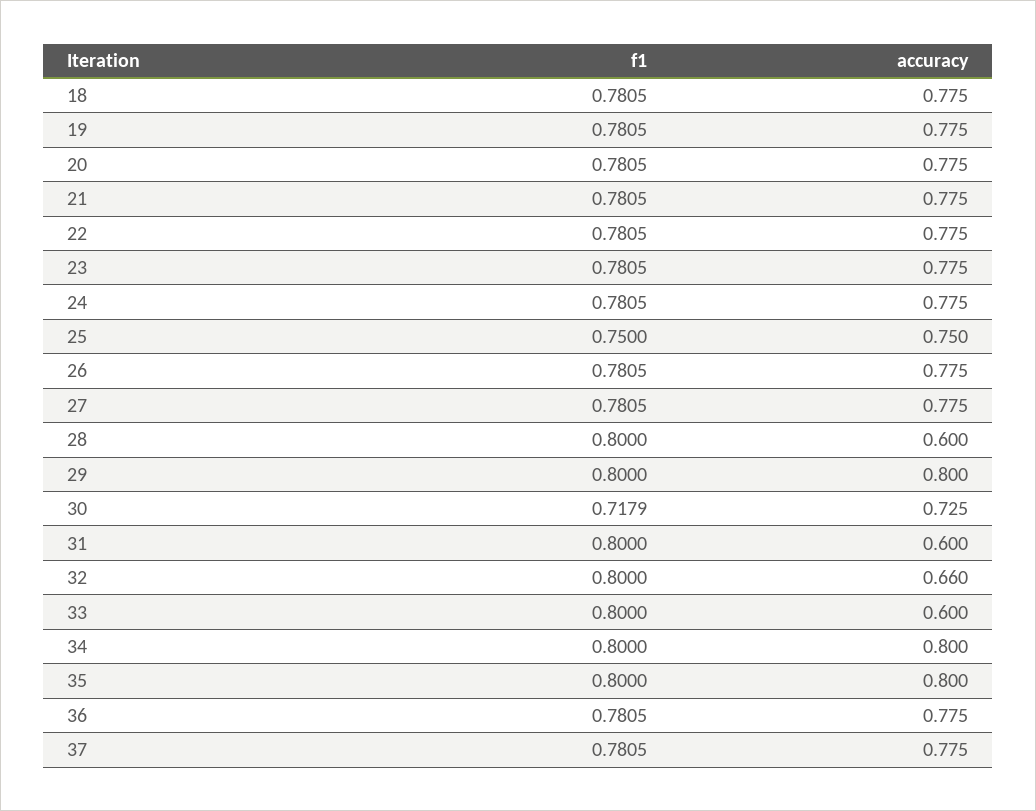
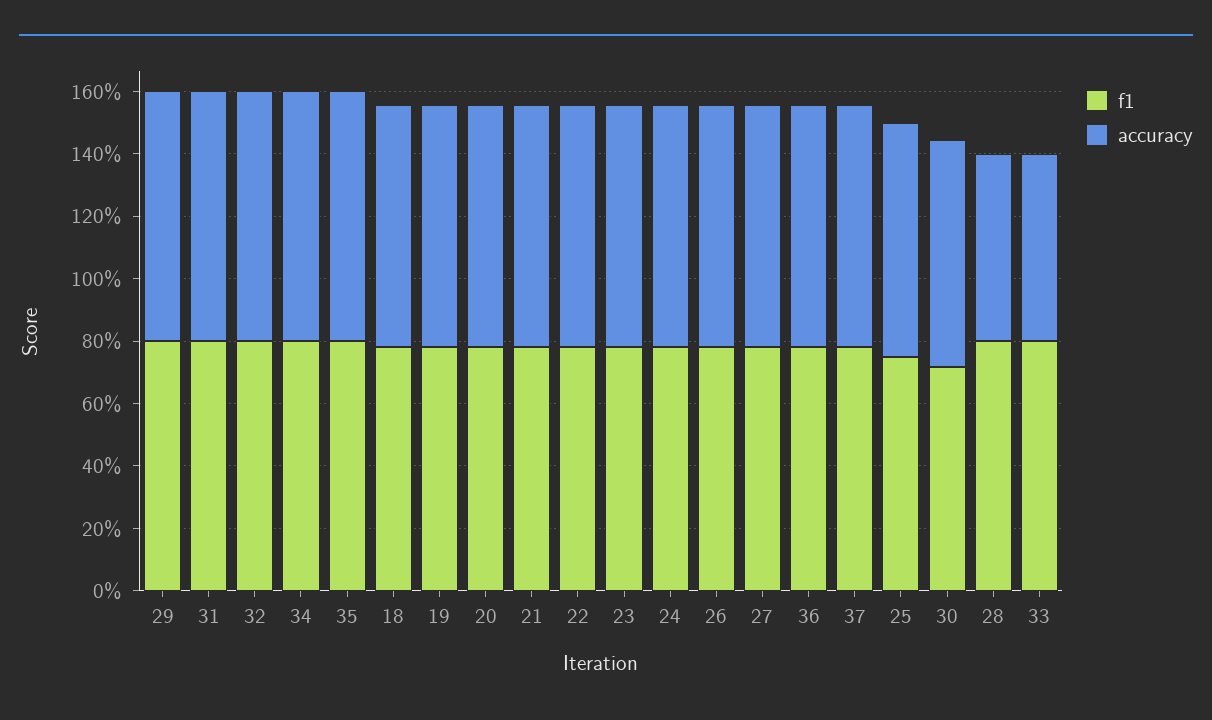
accuracy, 31: 0.6 -> 0.8
accuracy, 32: 0.66 -> 0.8

